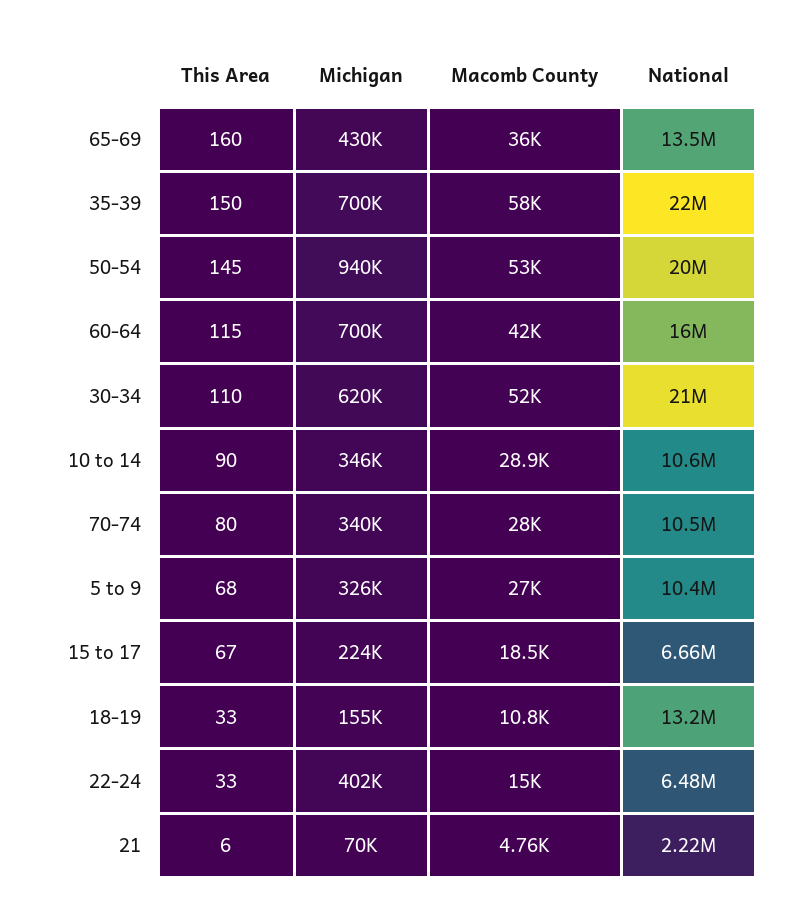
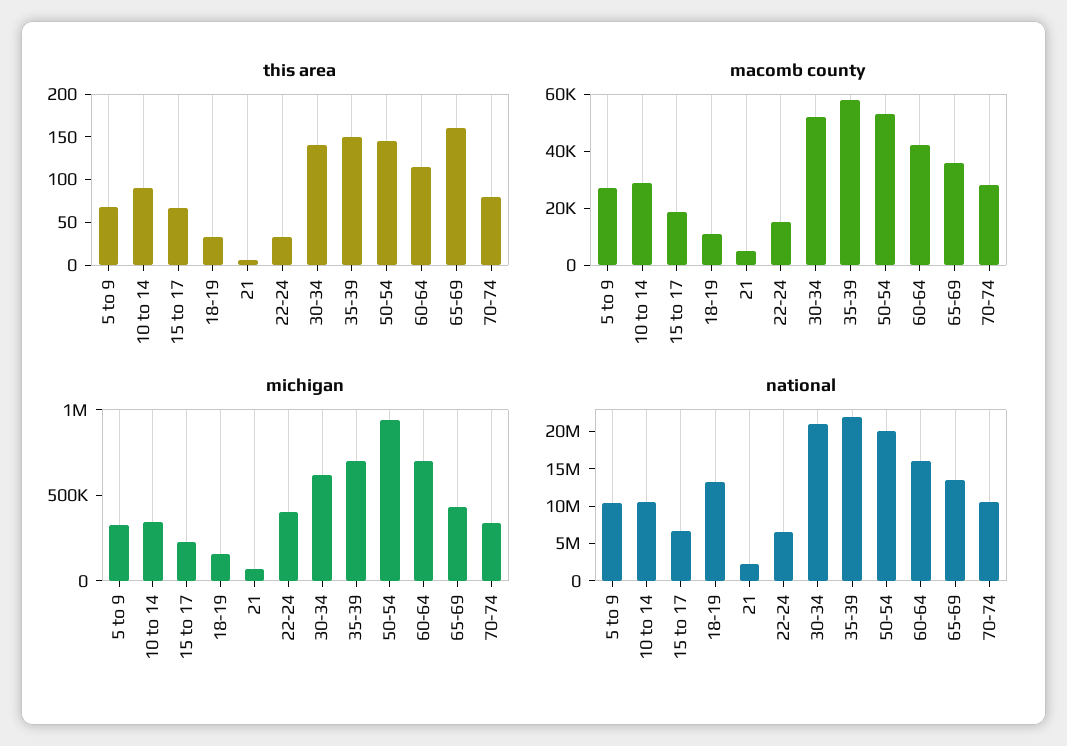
This Area, 30-34: 110 -> 140

